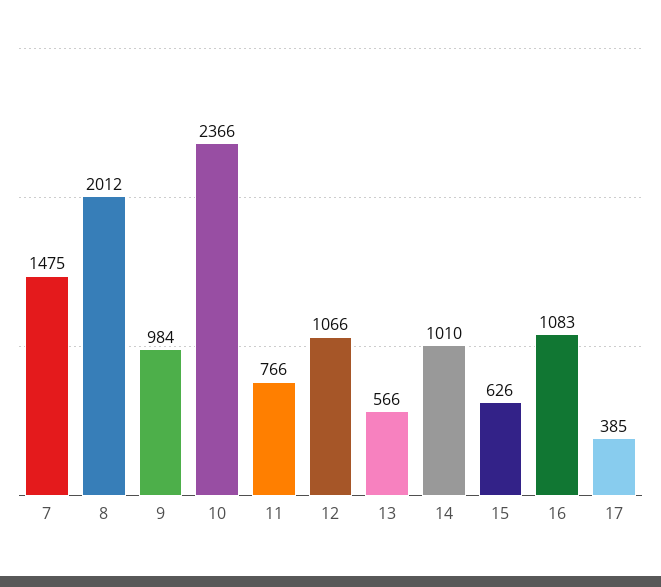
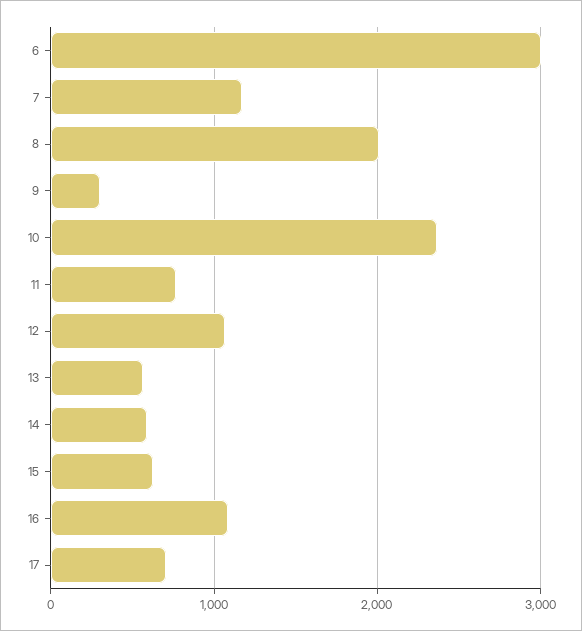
7: 1475 -> 1200
9: 984 -> 300
14: 1010 -> 600
17: 385 -> 700
6: none -> 3000

